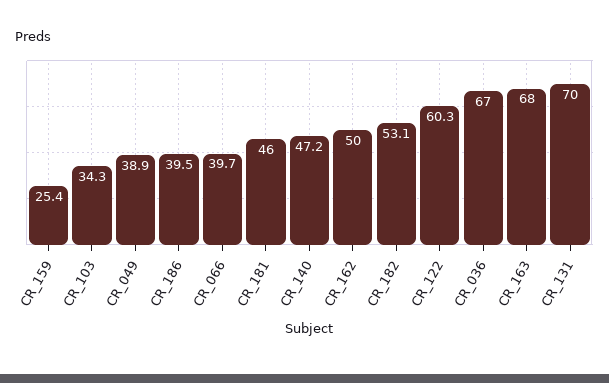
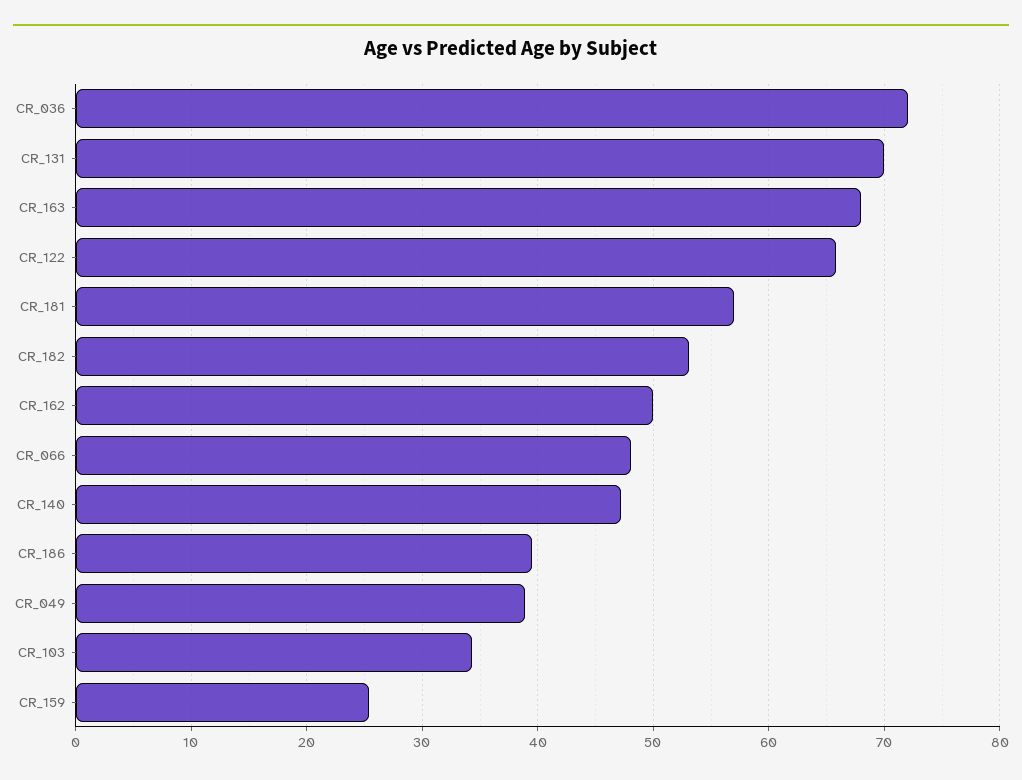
CR_066: 39.7 -> 48
CR_181: 46 -> 57
CR_122: 60.3 -> 66
CR_036: 67 -> 72

